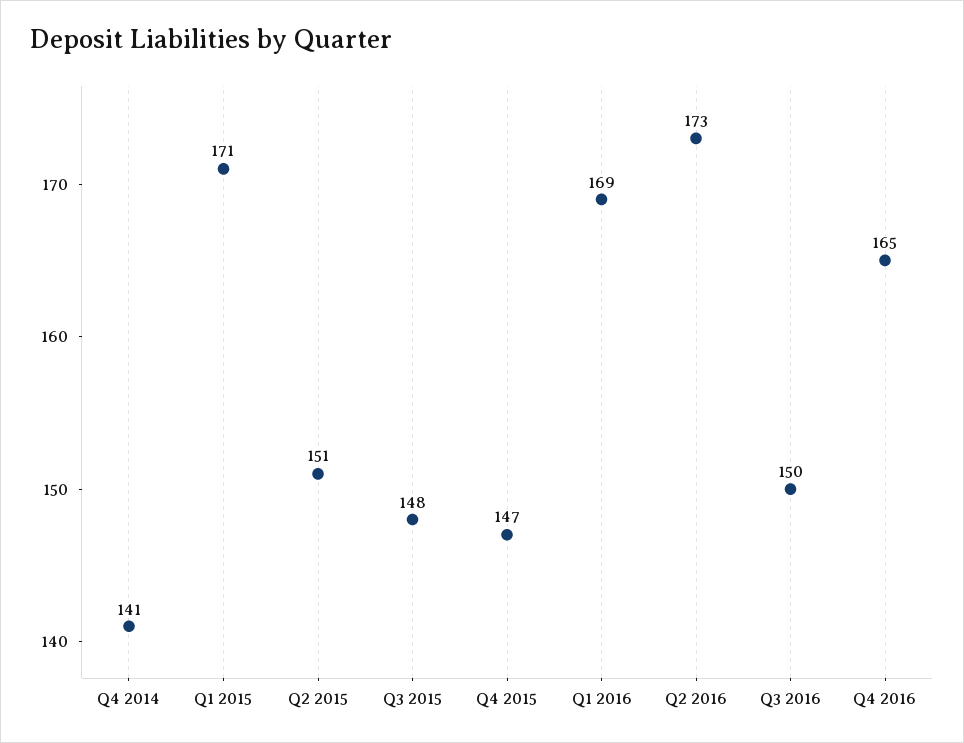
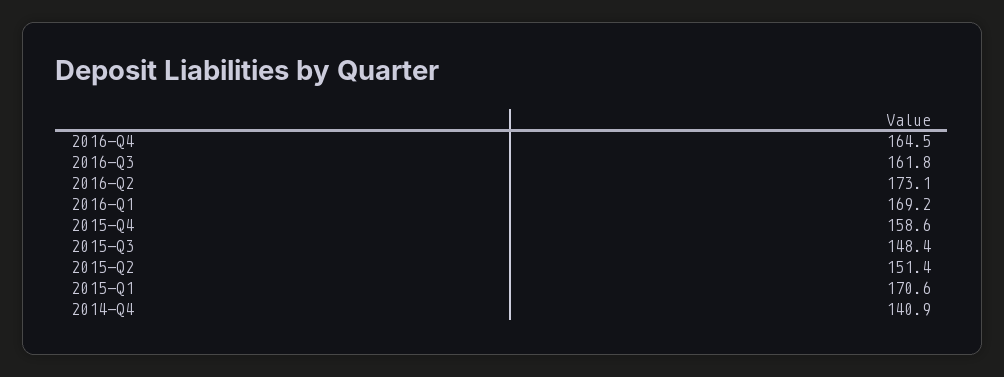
Q4 2015: 147 -> 158.6
Q3 2016: 150 -> 161.8

